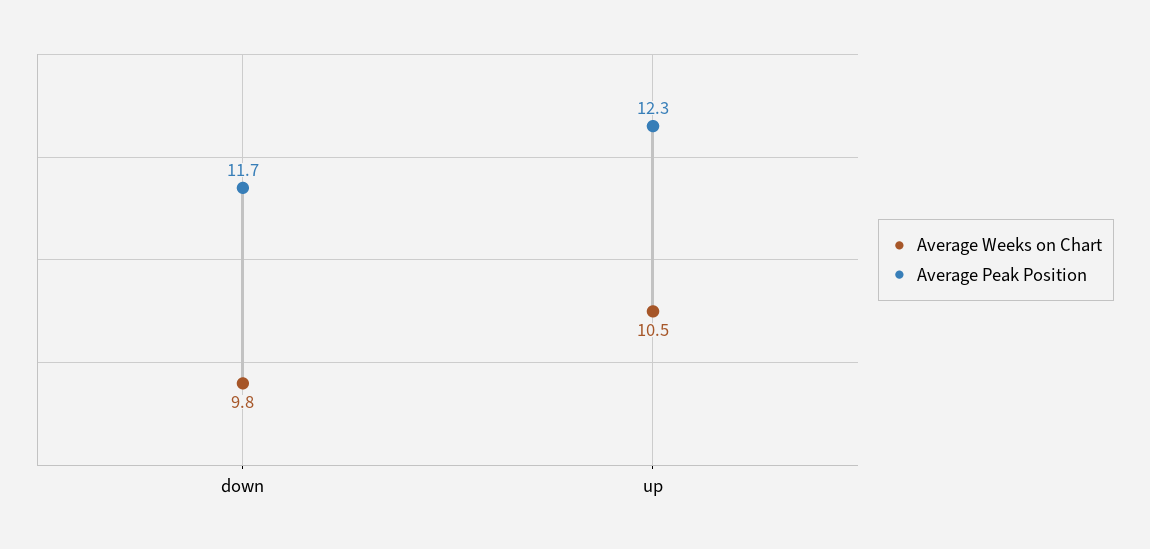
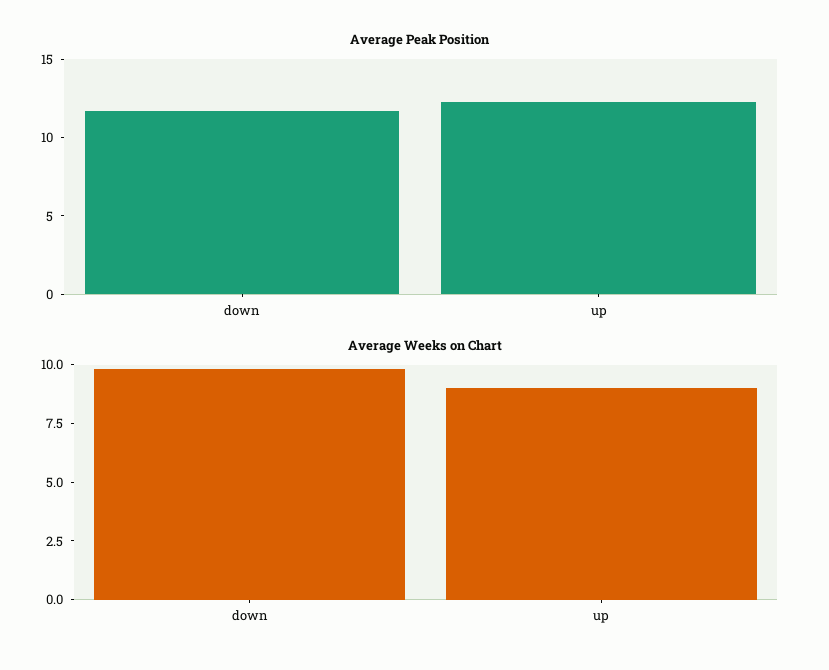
Average Weeks on Chart, up: 10.5 -> 9

